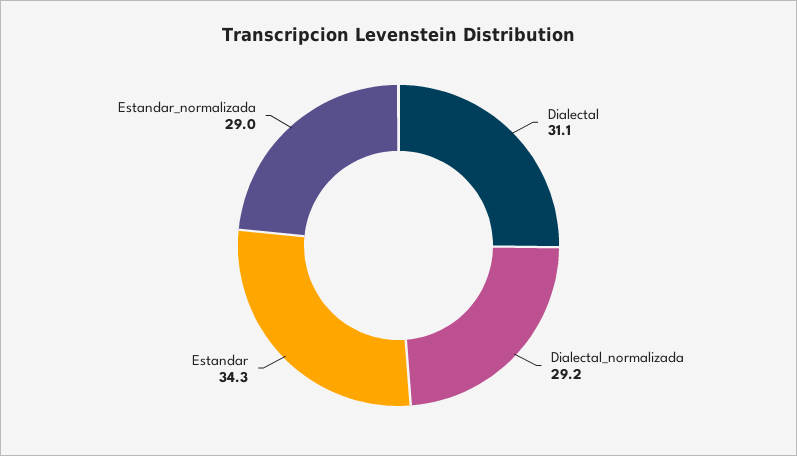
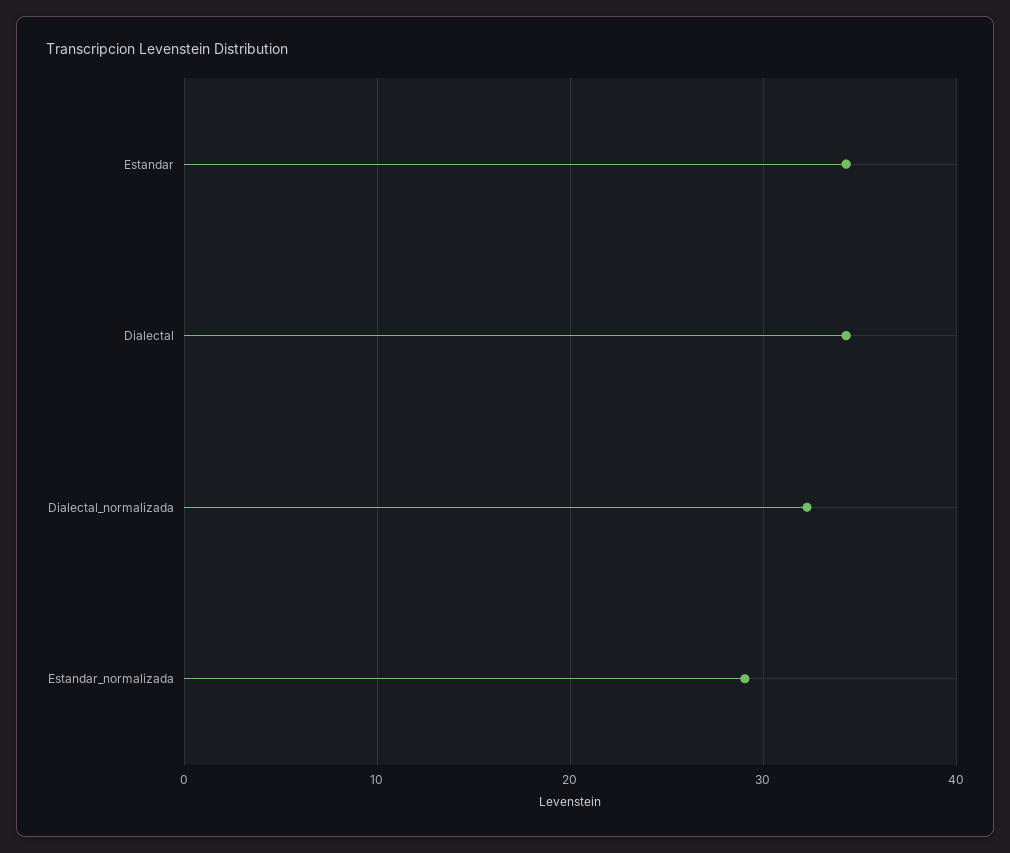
Dialectal: 31.1 -> 34
Dialectal_normalizada: 29.2 -> 32

